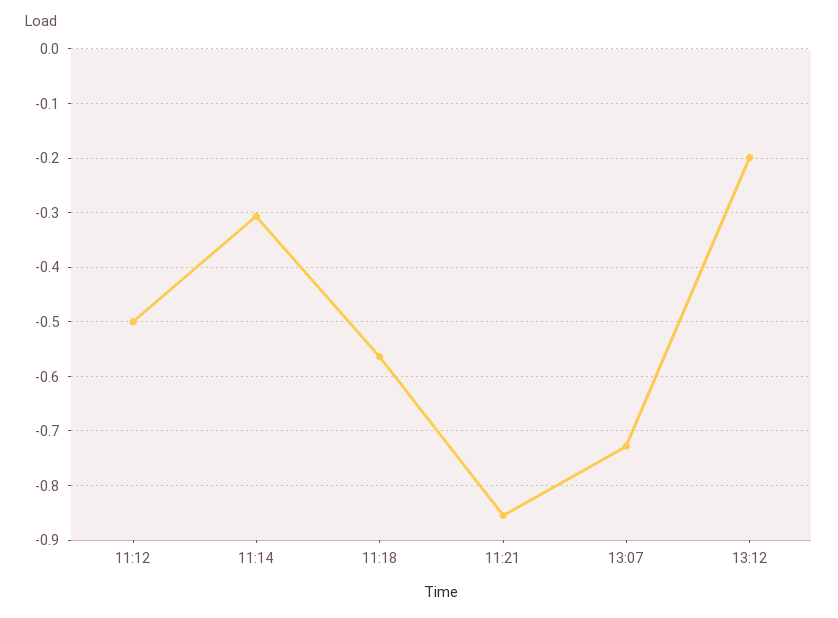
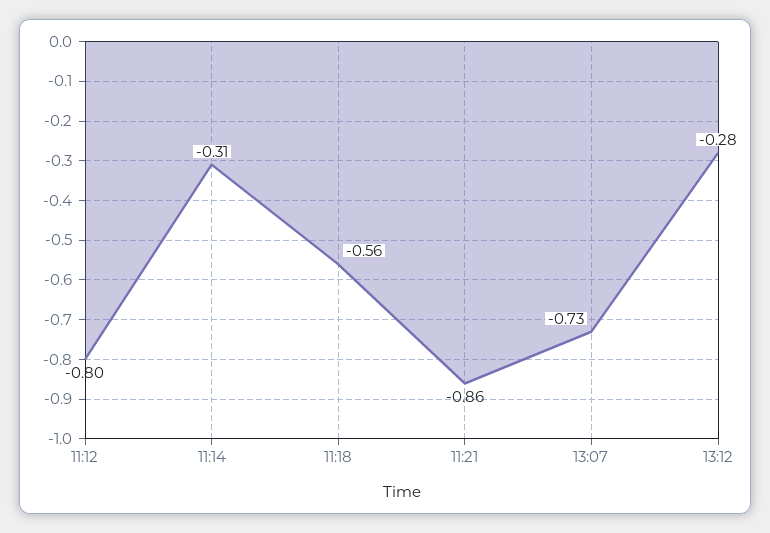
11:12: -0.5 -> -0.8
13:12: -0.2 -> -0.28

